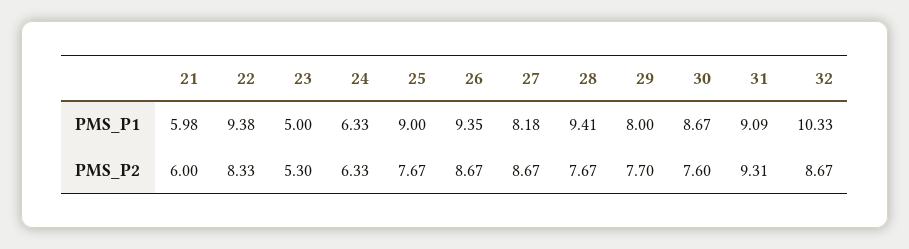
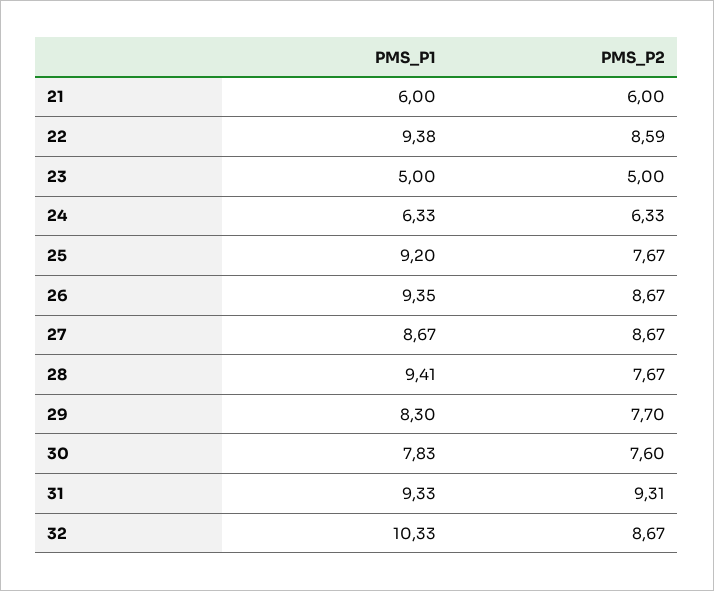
21, PMS_P1: 5.98 -> 6
25, PMS_P1: 9 -> 9.2
27, PMS_P1: 8.18 -> 8.67
29, PMS_P1: 8 -> 8.3
30, PMS_P1: 8.67 -> 7.83
31, PMS_P1: 9.09 -> 9.33
22, PMS_P2: 8.33 -> 8.59
23, PMS_P2: 5.3 -> 5

